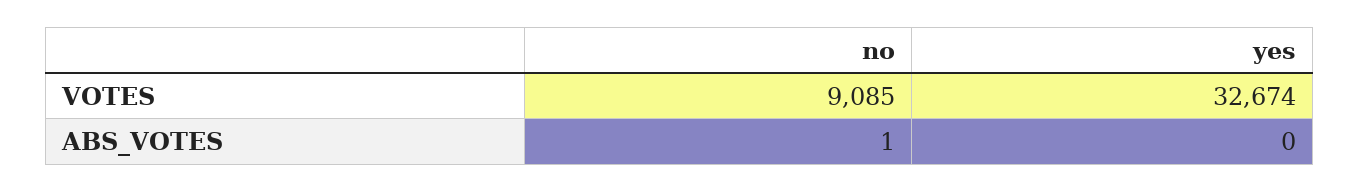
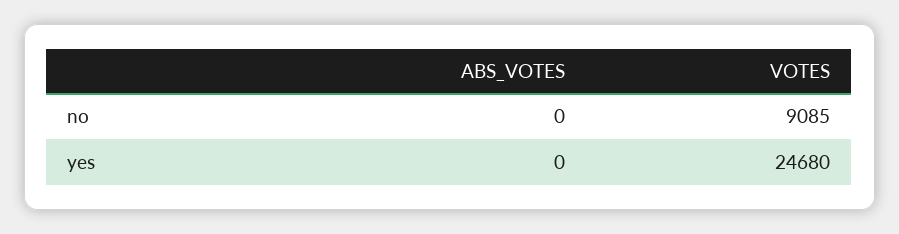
yes, VOTES: 32674 -> 24680
no, ABS_VOTES: 1 -> 0

